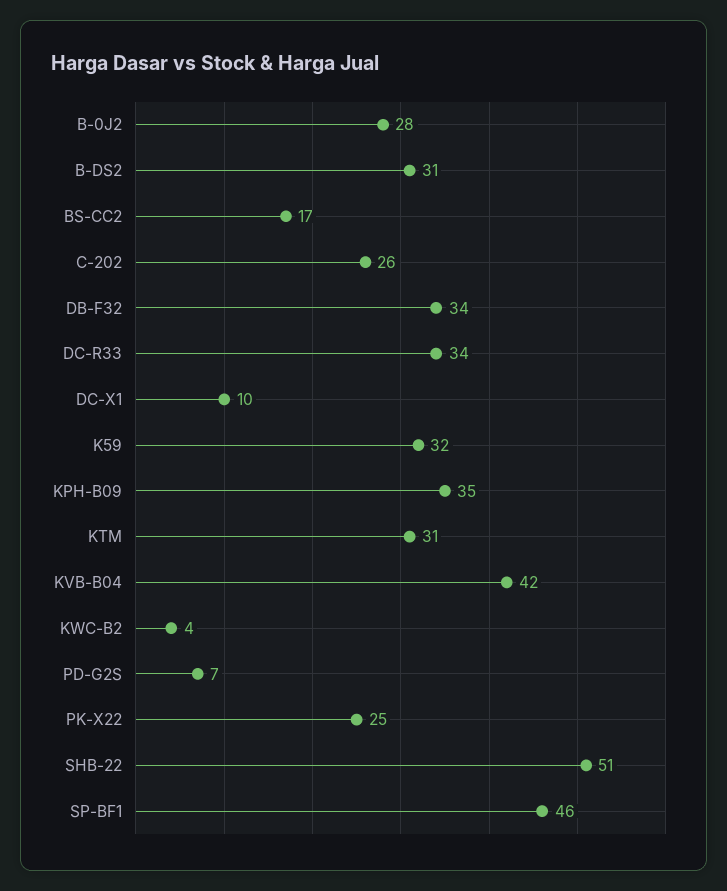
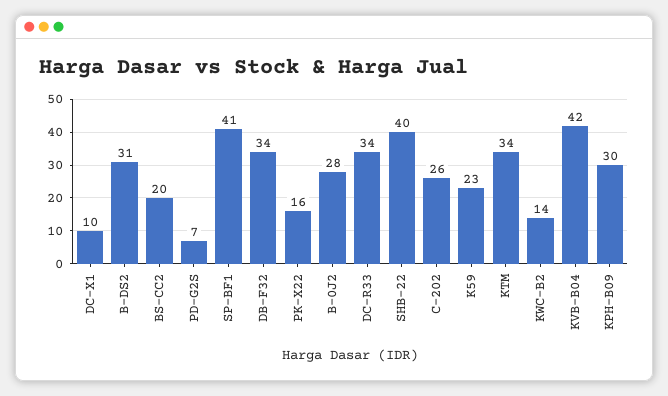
BS-CC2: 17 -> 20
K59: 32 -> 23
KPH-B09: 35 -> 30
KTM: 31 -> 34
KWC-B2: 4 -> 14
PK-X22: 25 -> 16
SHB-22: 51 -> 40
SP-BF1: 46 -> 41

